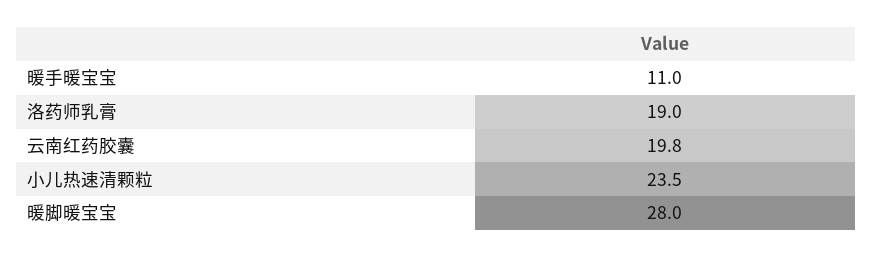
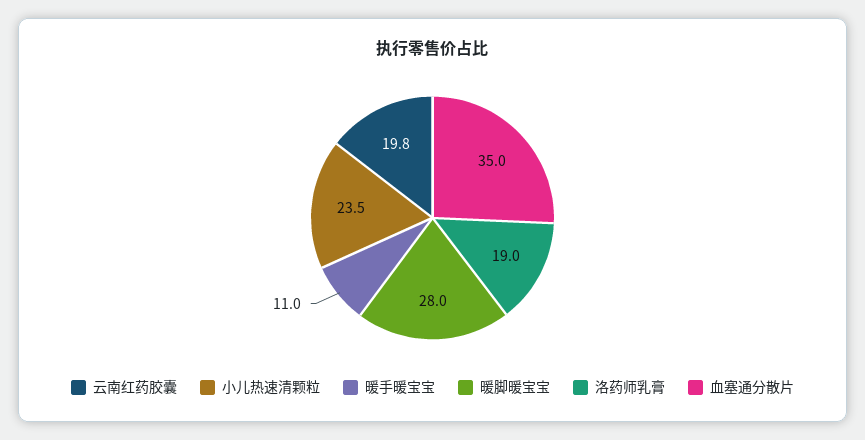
血塞通分散片: none -> 35

